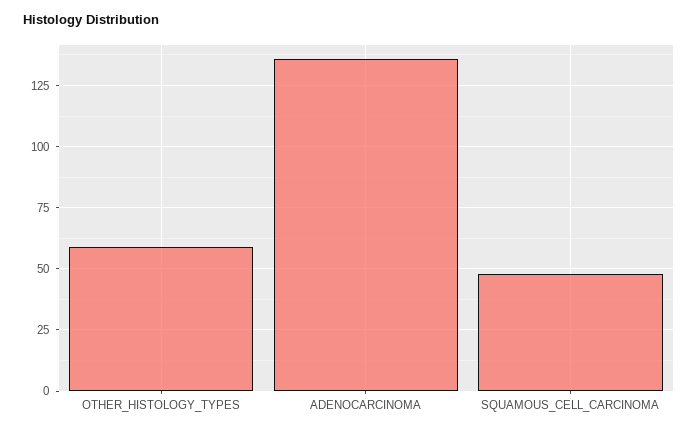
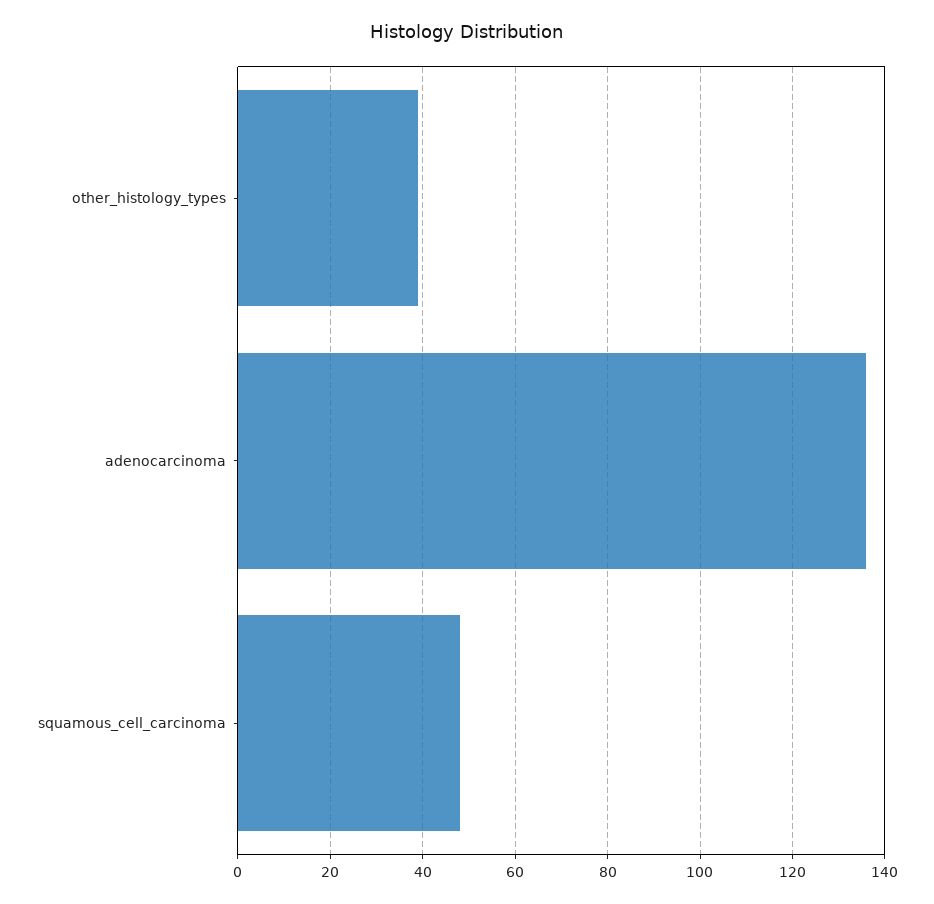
OTHER_HISTOLOGY_TYPES: 60 -> 40

